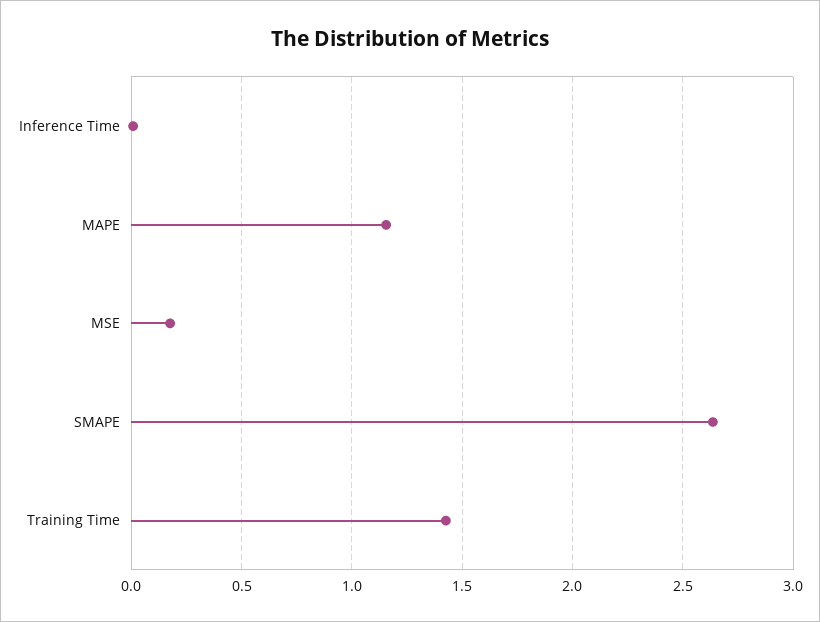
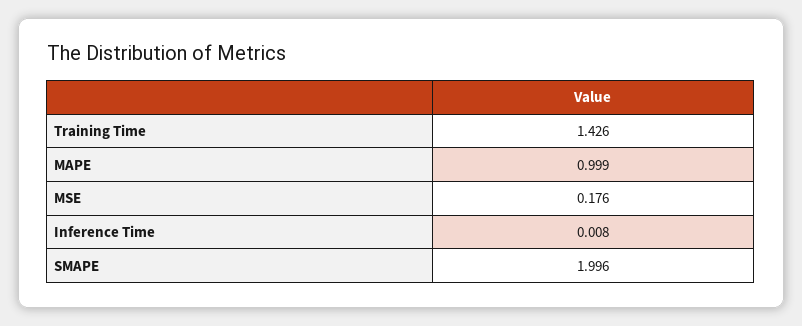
MAPE: 1.15 -> 0.999
SMAPE: 2.65 -> 1.996

